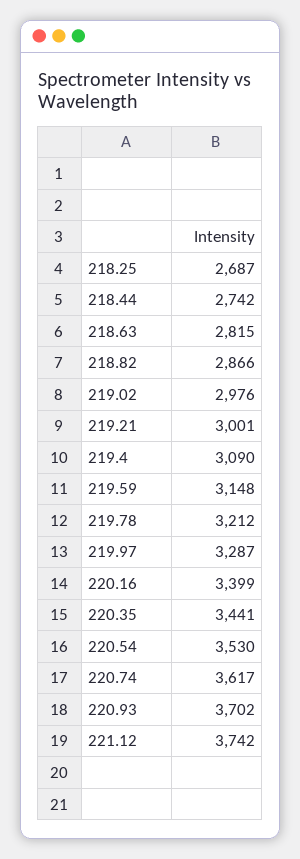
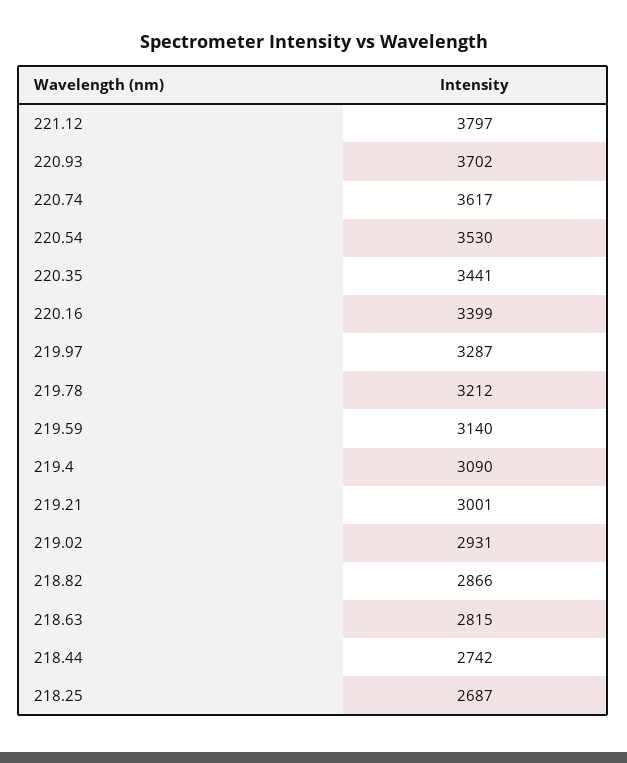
219.02: 2976 -> 2931
219.59: 3148 -> 3140
221.12: 3742 -> 3797

